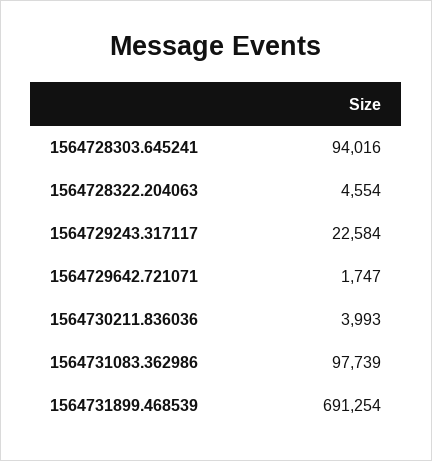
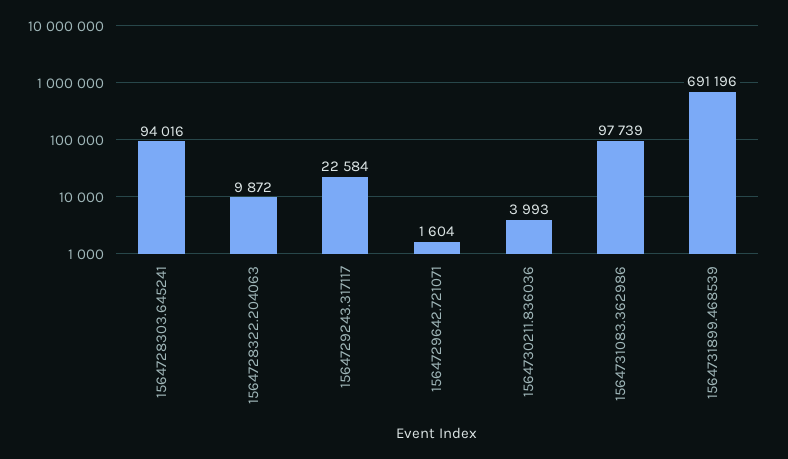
1564728322.204063: 4554 -> 9872
1564729642.721071: 1747 -> 1604
1564731899.468539: 691254 -> 691196

